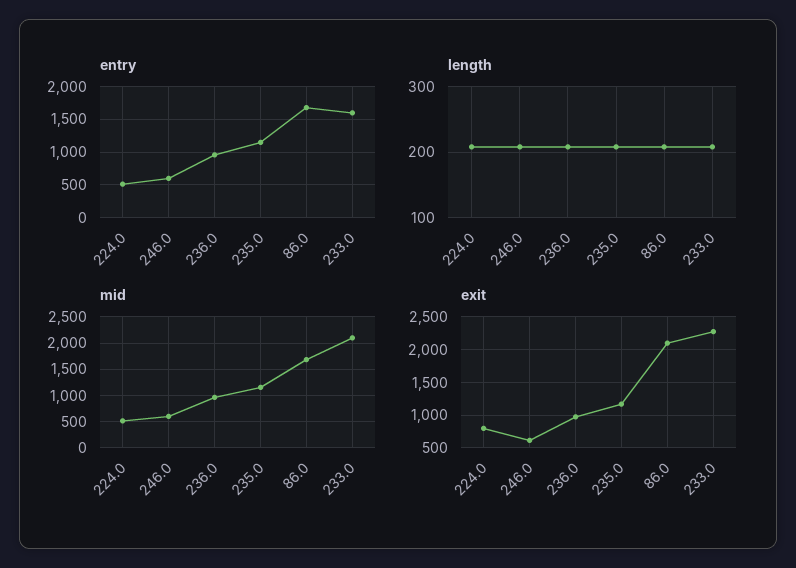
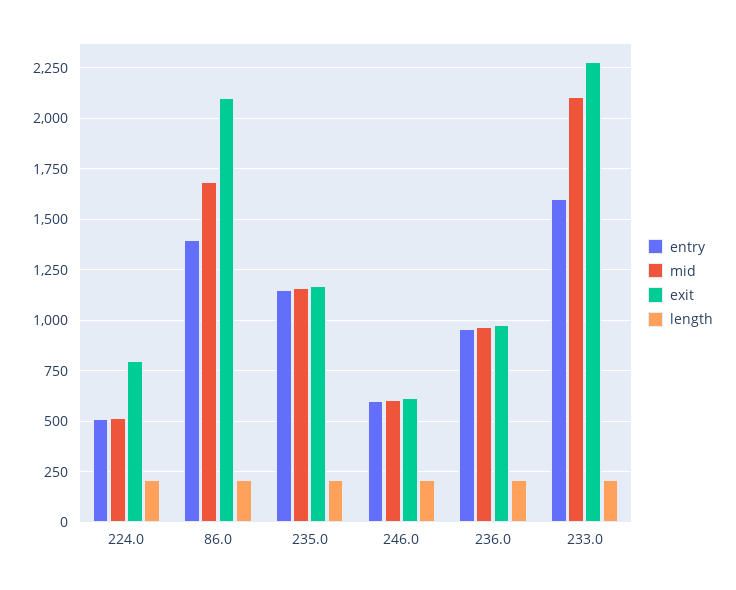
entry, 86.0: 1700 -> 1400

